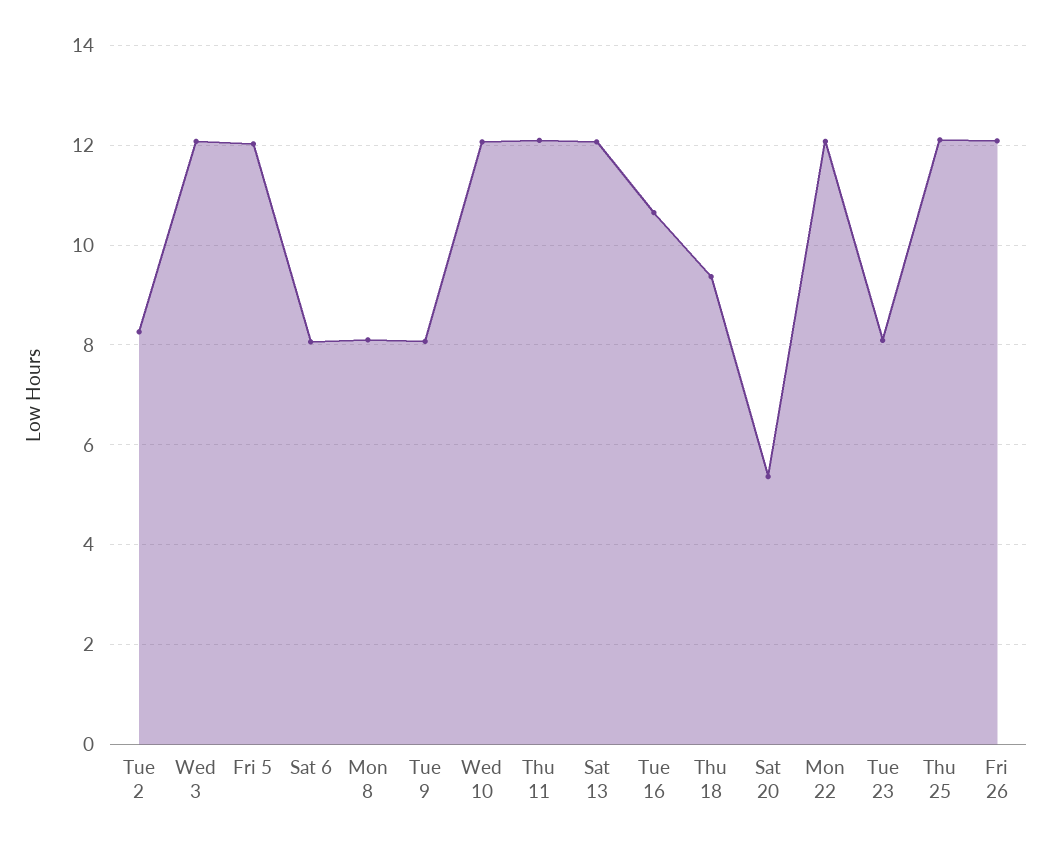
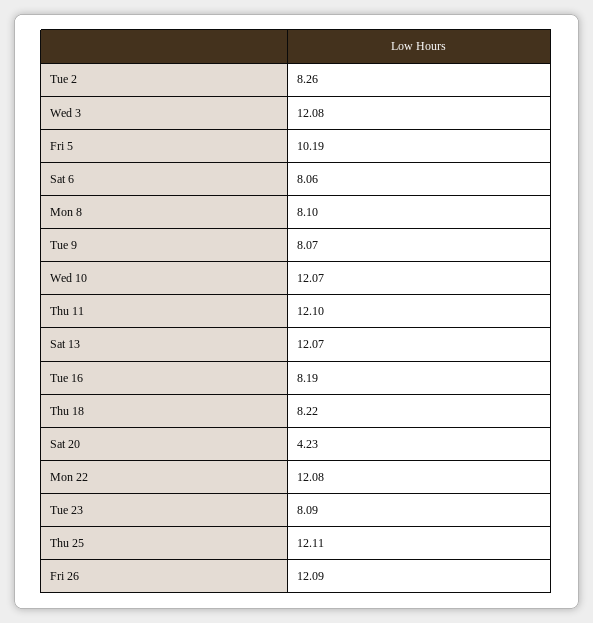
Fri 5: 12 -> 10.19
Tue 16: 10.6 -> 8.19
Thu 18: 9.4 -> 8.22
Sat 20: 5.4 -> 4.23

